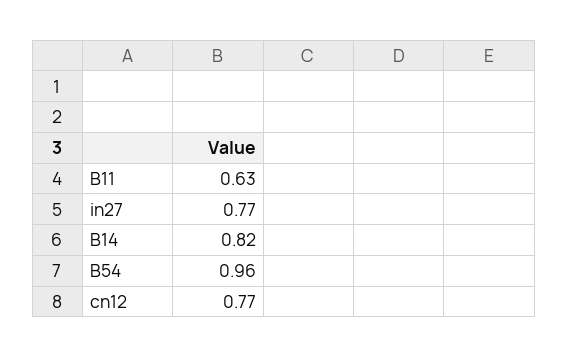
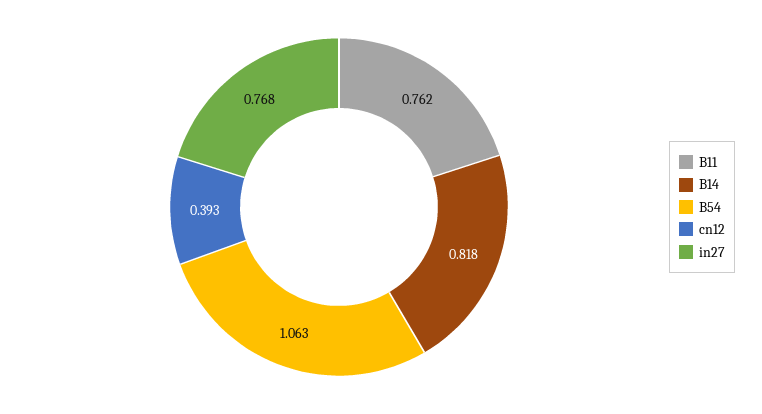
B11: 0.63 -> 0.762
B54: 0.96 -> 1.063
cn12: 0.77 -> 0.393

